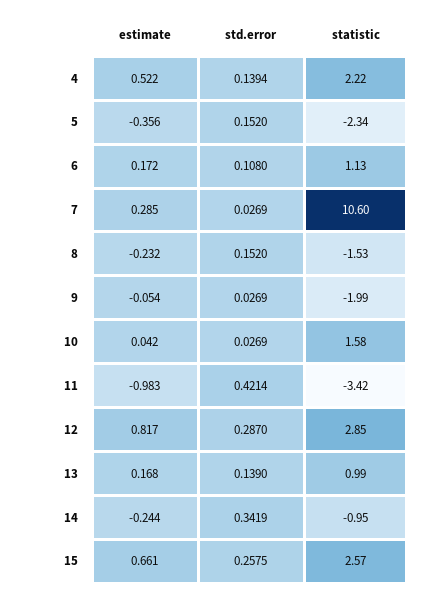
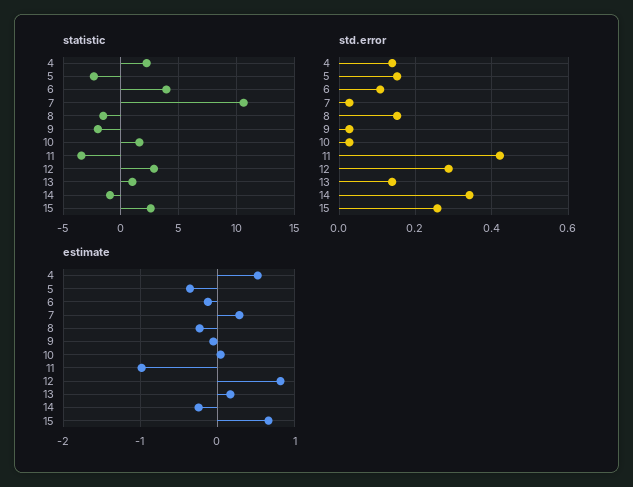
estimate, 6: 0.172 -> -0.1
statistic, 6: 1.13 -> 4

